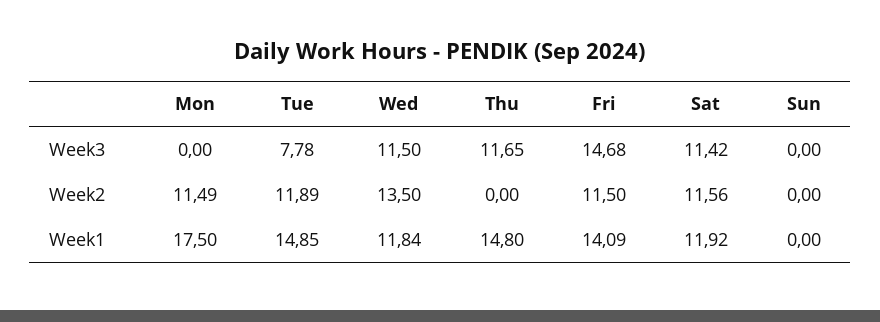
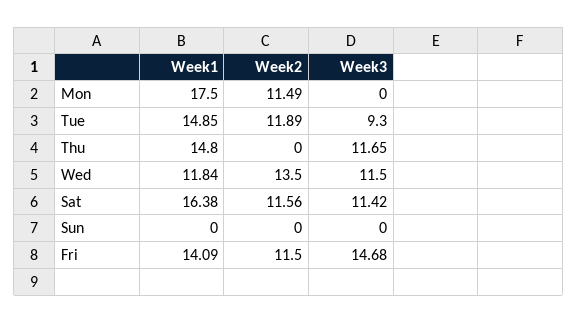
Tue, Week3: 7.78 -> 9.3
Sat, Week1: 11.92 -> 16.38

